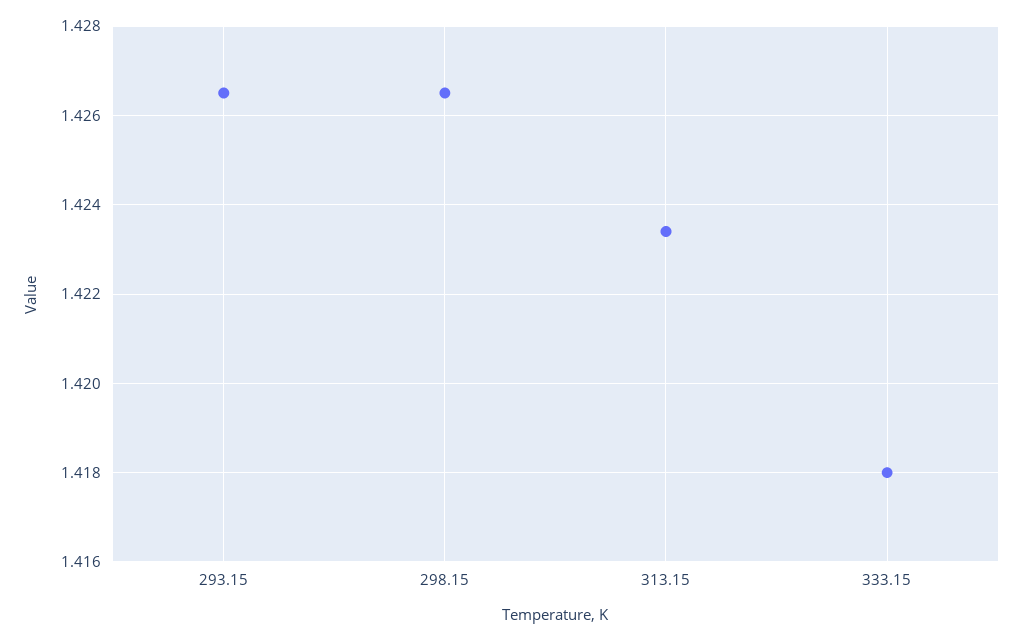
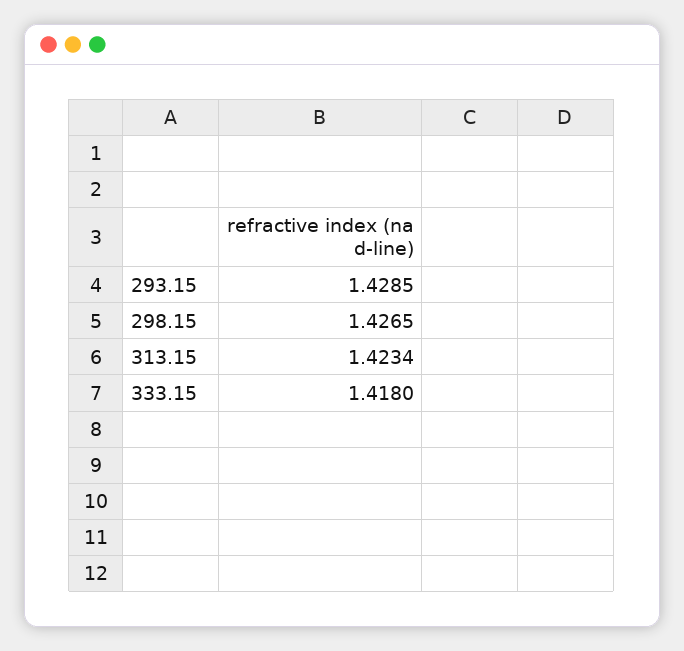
293.15: 1.4265 -> 1.4285

